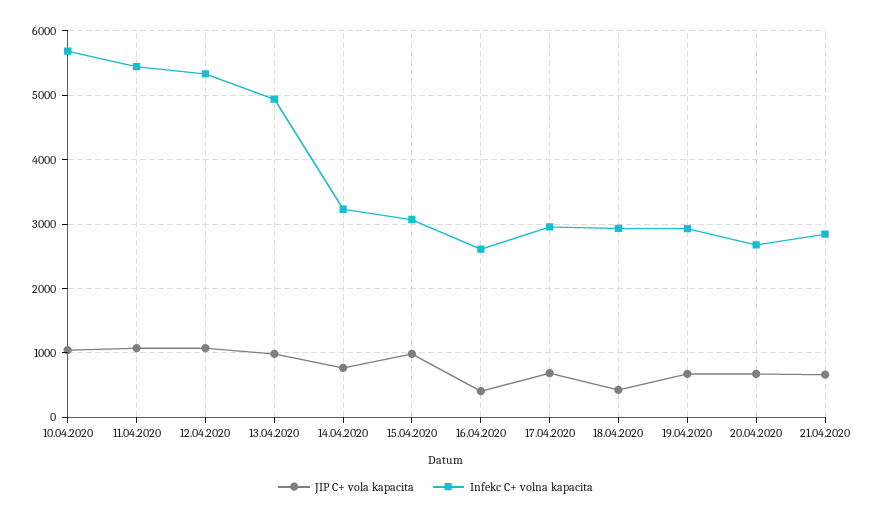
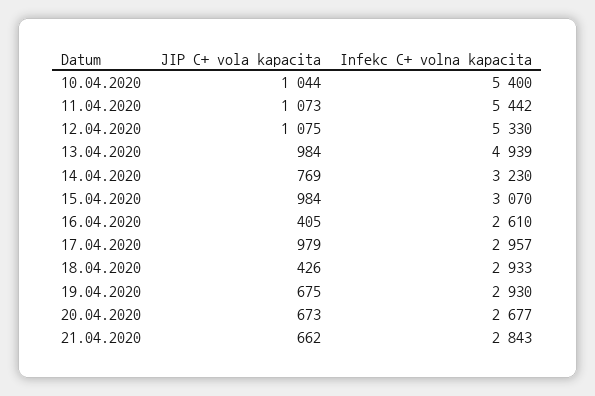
Infekc C+ volna kapacita, 10.04.2020: 5700 -> 5400
JIP C+ vola kapacita, 17.04.2020: 700 -> 979

